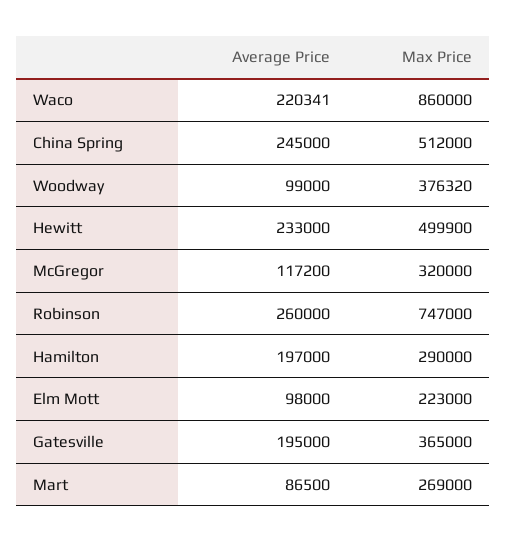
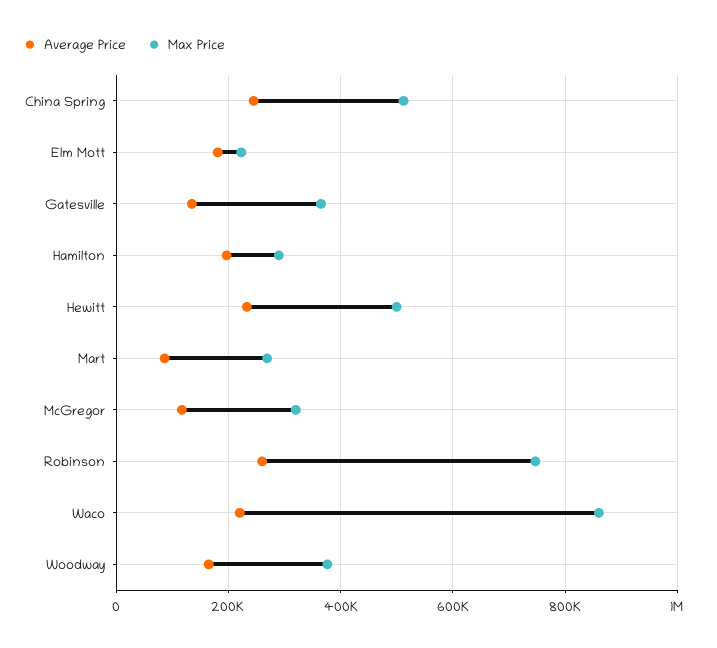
Average Price, Woodway: 99000 -> 160000
Average Price, Elm Mott: 98000 -> 180000
Average Price, Gatesville: 195000 -> 140000

